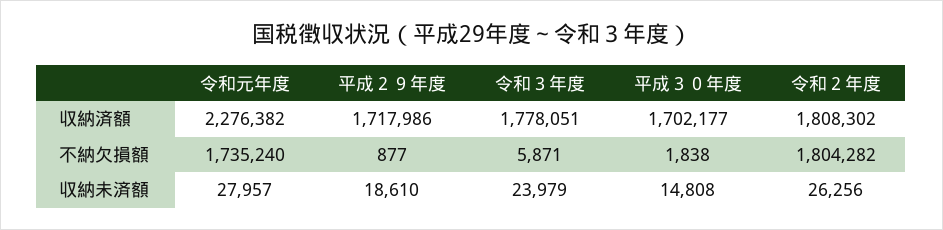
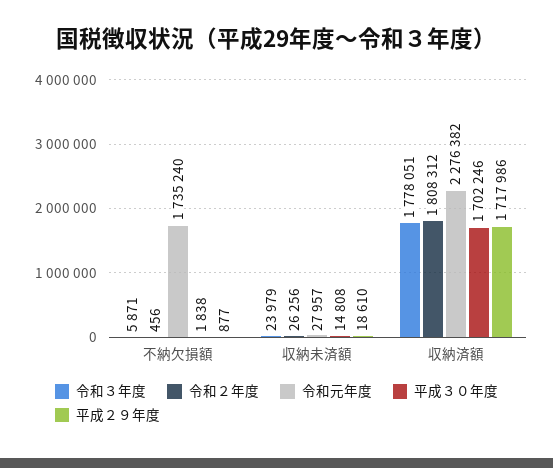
平成３０年度, 収納済額: 1702177 -> 1702246
令和２年度, 収納済額: 1808302 -> 1808312
令和２年度, 不納欠損額: 1804282 -> 456

